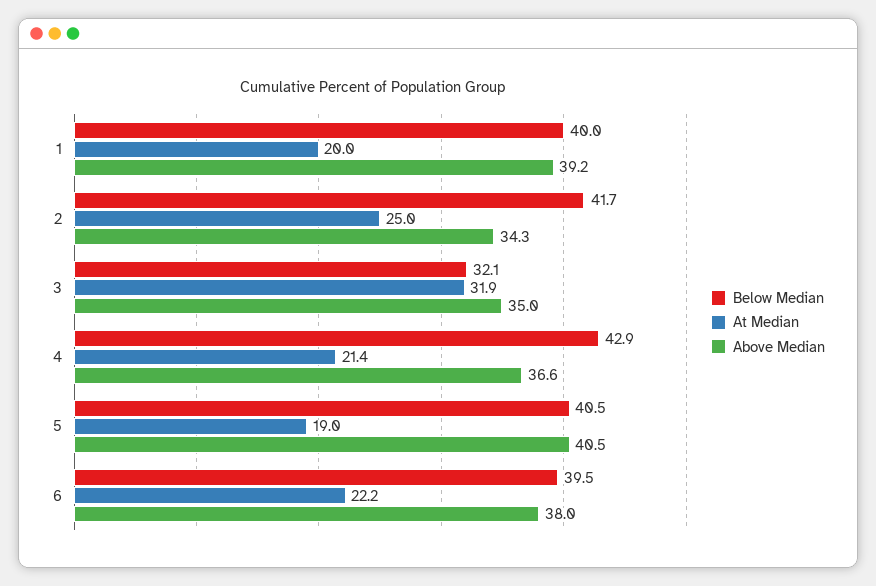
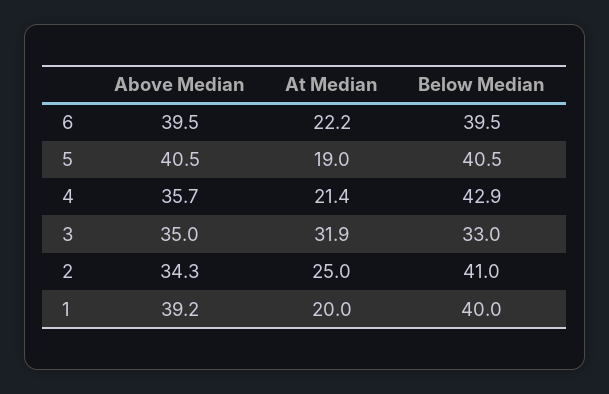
Below Median, 2: 41.7 -> 41
Below Median, 3: 32.1 -> 33
Above Median, 4: 36.6 -> 35.7
Above Median, 6: 38 -> 39.5

